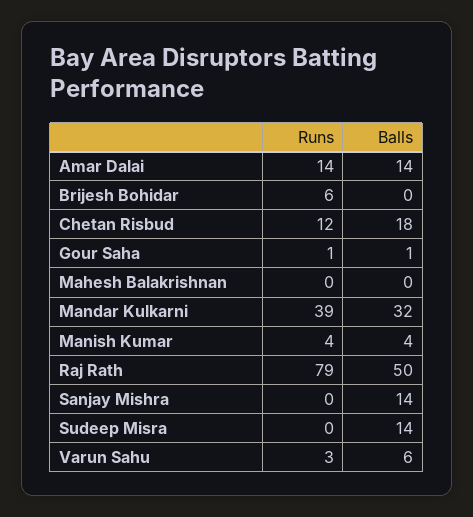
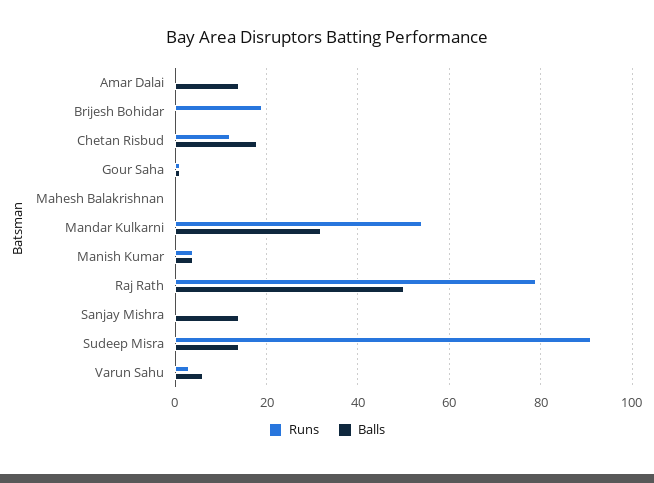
Runs, Amar Dalai: 14 -> 0
Runs, Brijesh Bohidar: 6 -> 20
Runs, Mandar Kulkarni: 39 -> 55
Runs, Sudeep Misra: 0 -> 90

